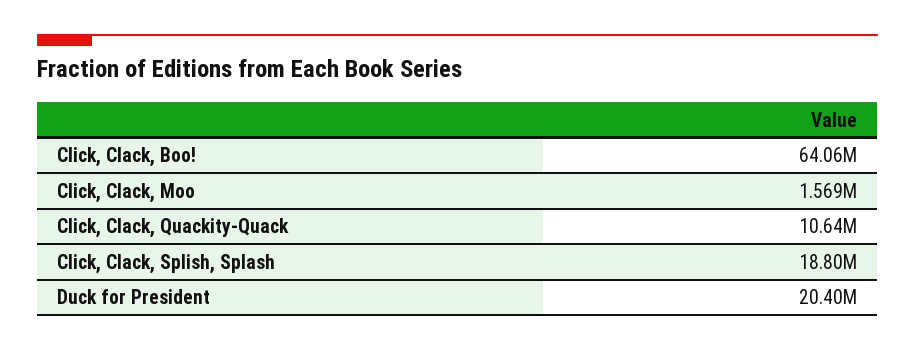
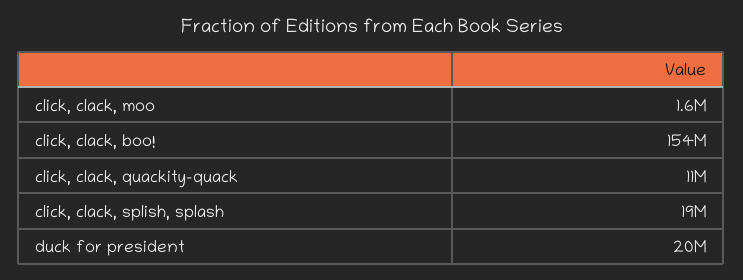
Click, Clack, Boo!: 64060000 -> 154000000

